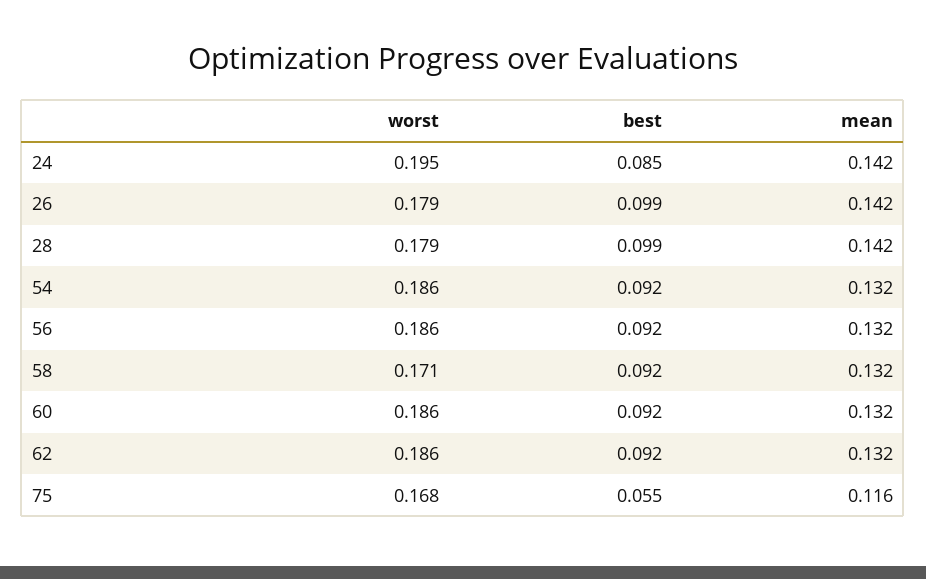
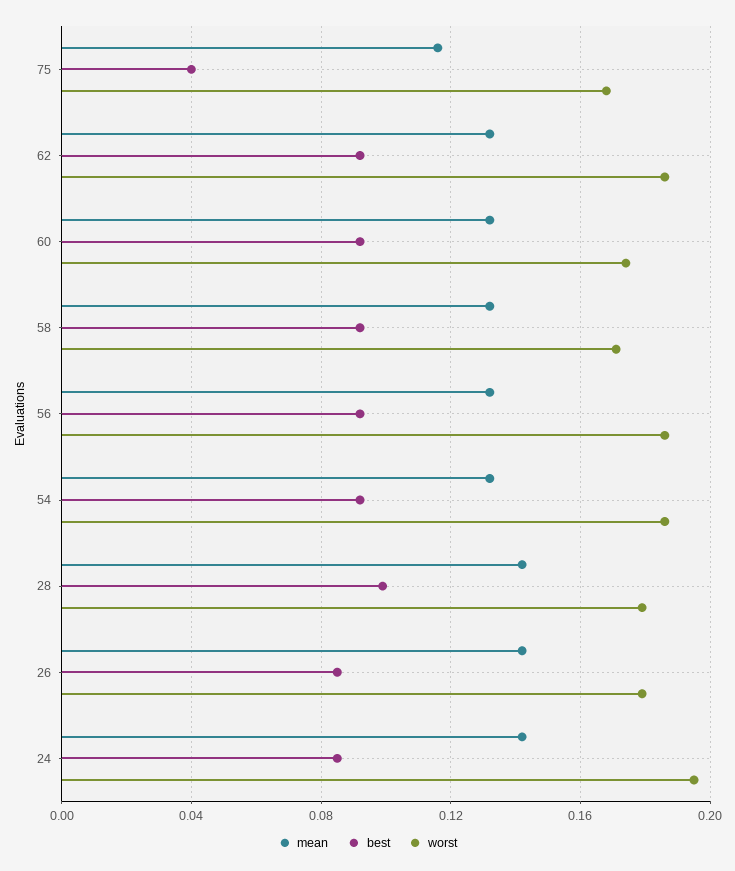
best, 26: 0.099 -> 0.085
worst, 60: 0.186 -> 0.175
best, 75: 0.055 -> 0.04

